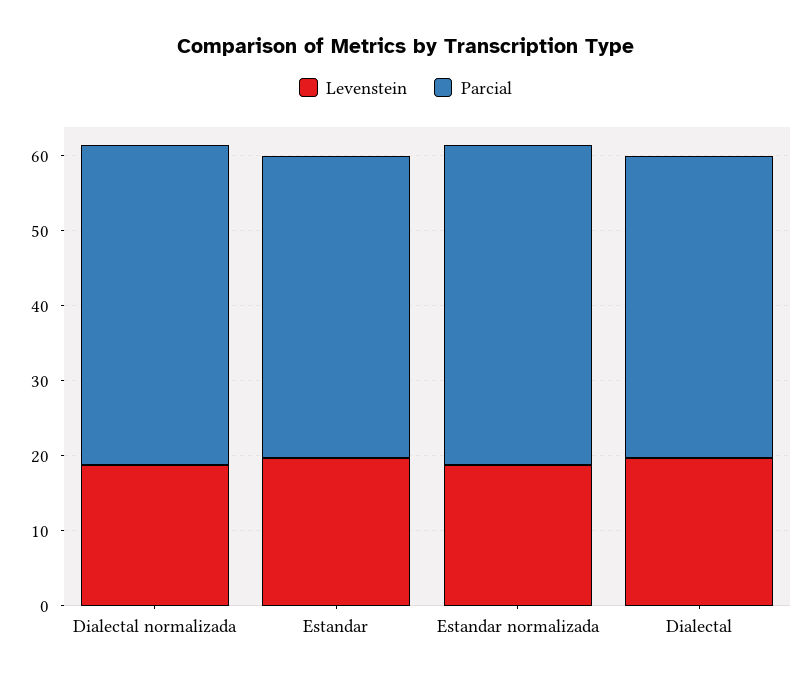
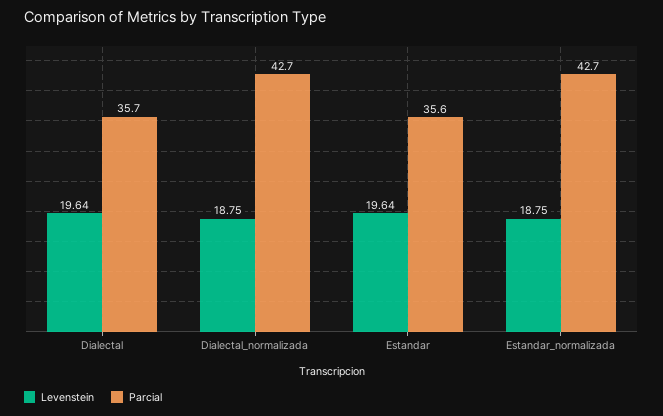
Parcial, Estandar: 40 -> 35.6
Parcial, Dialectal: 40 -> 35.7

